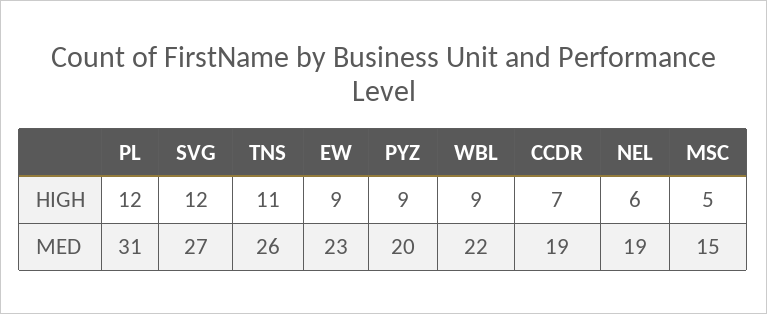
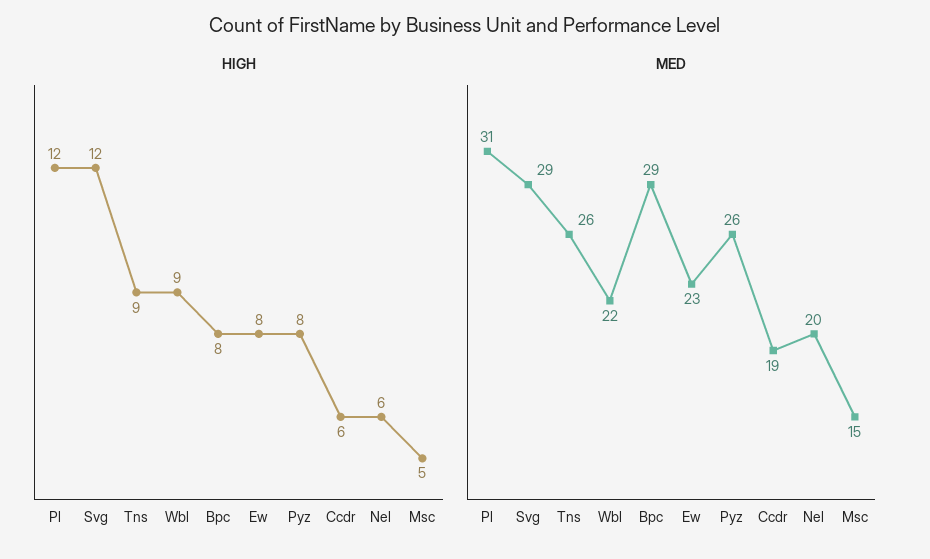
HIGH, TNS: 11 -> 9
HIGH, EW: 9 -> 8
HIGH, PYZ: 9 -> 8
HIGH, CCDR: 7 -> 6
MED, SVG: 27 -> 29
MED, PYZ: 20 -> 26
MED, NEL: 19 -> 20
HIGH, Bpc: none -> 8
MED, Bpc: none -> 29

